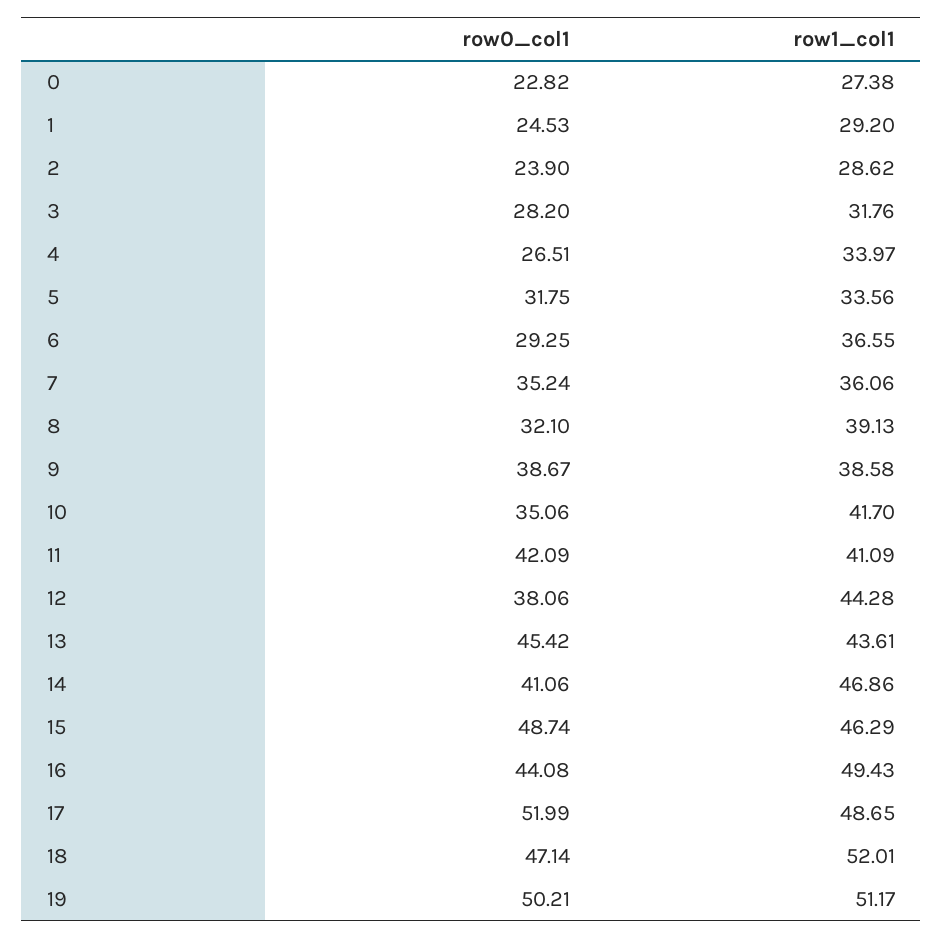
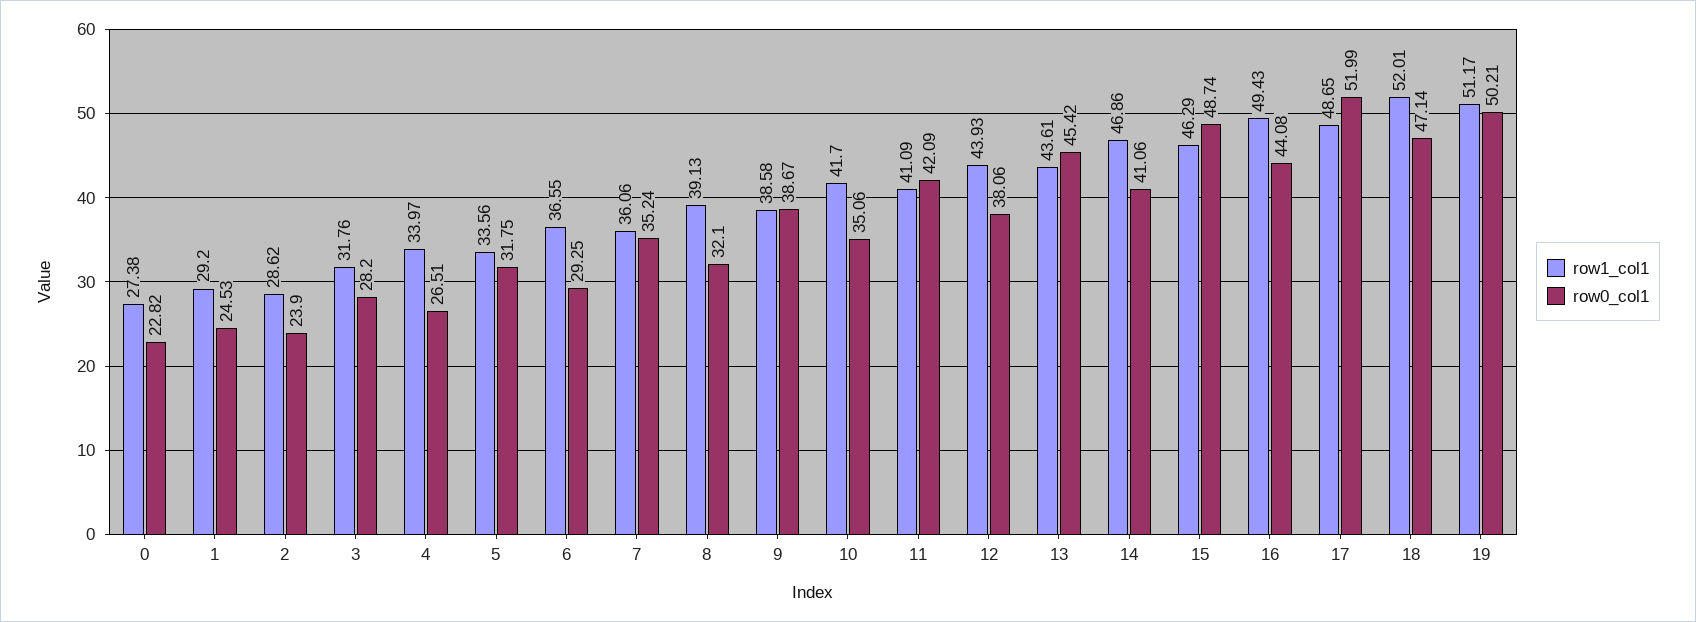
row1_col1, 12: 44.28 -> 43.93

